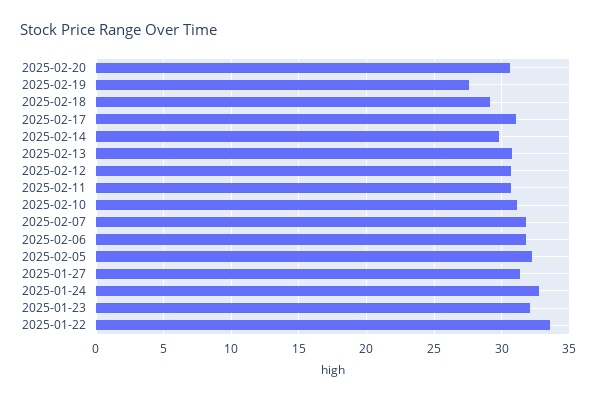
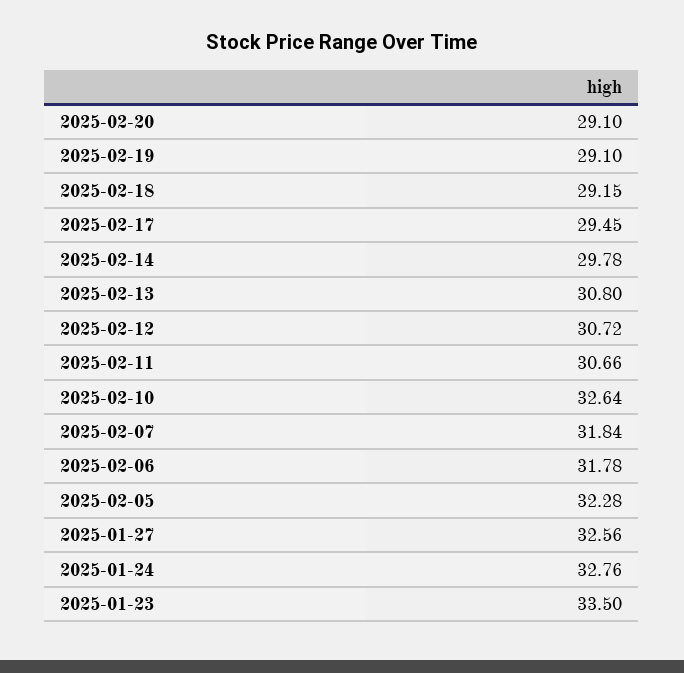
2025-02-20: 30.5 -> 29.1
2025-02-19: 27.5 -> 29.1
2025-02-17: 31 -> 29.45
2025-02-10: 31 -> 32.64
2025-01-27: 31.5 -> 32.56
2025-01-23: 32 -> 33.5
2025-01-22: 33.5 -> none

